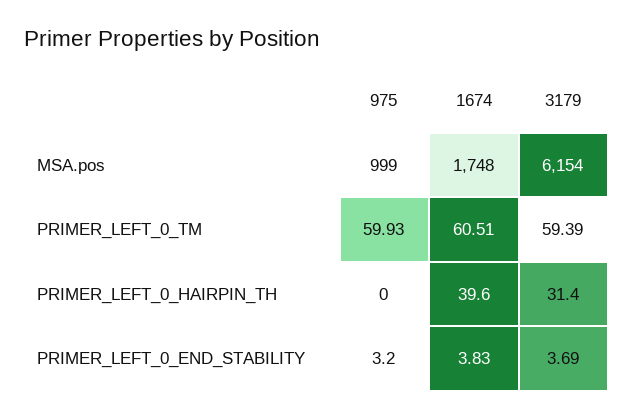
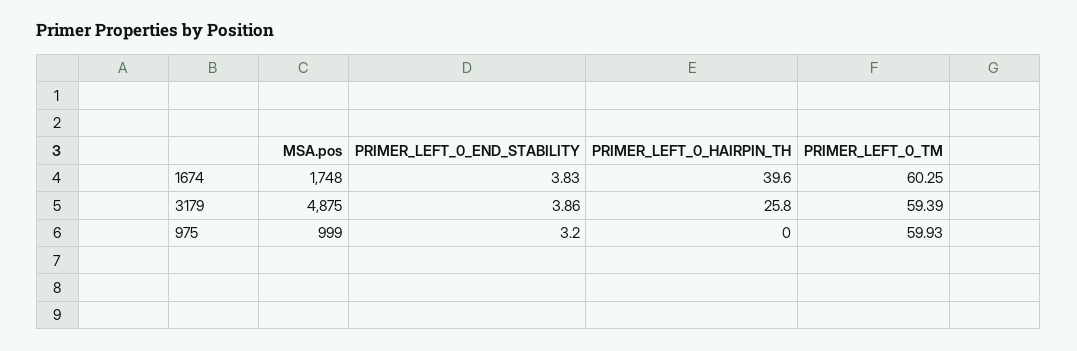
3179, MSA.pos: 6154 -> 4875
1674, PRIMER_LEFT_0_TM: 60.51 -> 60.25
3179, PRIMER_LEFT_0_HAIRPIN_TH: 31.4 -> 25.8
3179, PRIMER_LEFT_0_END_STABILITY: 3.69 -> 3.86

